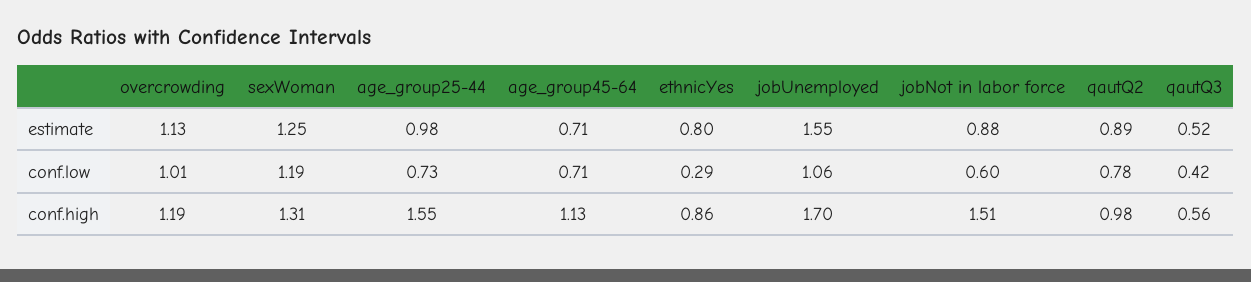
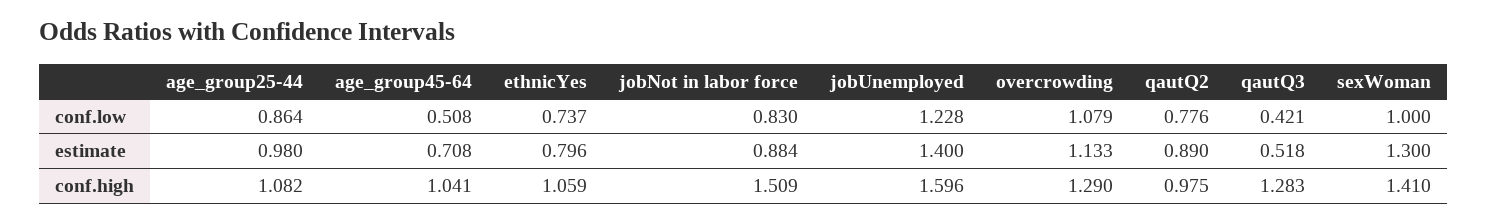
sexWoman, estimate: 1.25 -> 1.3
jobUnemployed, estimate: 1.55 -> 1.4
overcrowding, conf.low: 1.01 -> 1.079
sexWoman, conf.low: 1.19 -> 1
age_group25-44, conf.low: 0.73 -> 0.864
age_group45-64, conf.low: 0.71 -> 0.508
ethnicYes, conf.low: 0.29 -> 0.737
jobUnemployed, conf.low: 1.06 -> 1.228
jobNot in labor force, conf.low: 0.6 -> 0.83
overcrowding, conf.high: 1.19 -> 1.29
sexWoman, conf.high: 1.31 -> 1.41
age_group25-44, conf.high: 1.55 -> 1.082
age_group45-64, conf.high: 1.13 -> 1.041
ethnicYes, conf.high: 0.86 -> 1.059
jobUnemployed, conf.high: 1.7 -> 1.596
qautQ3, conf.high: 0.56 -> 1.283

